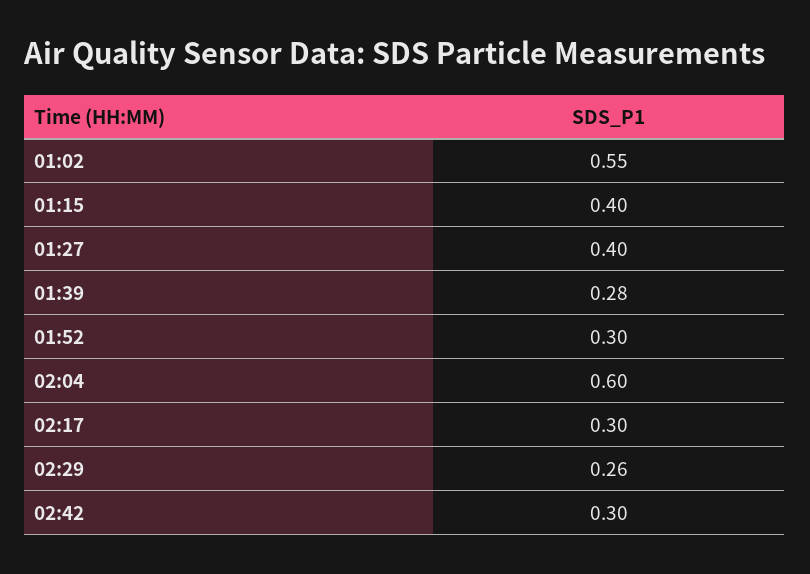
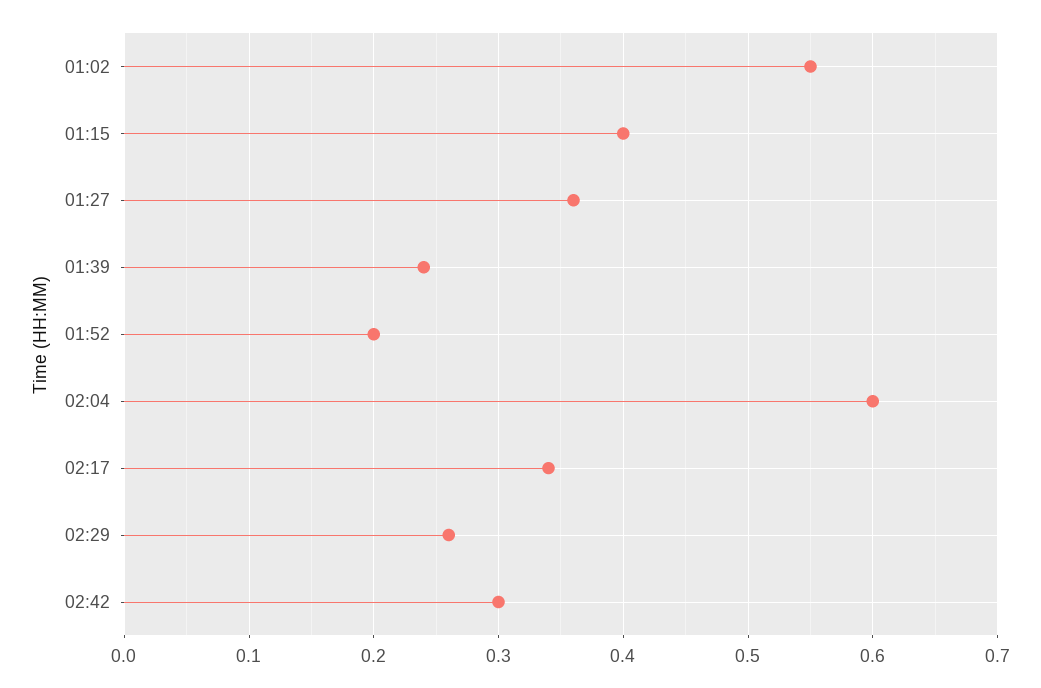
01:27: 0.4 -> 0.36
01:39: 0.28 -> 0.24
01:52: 0.3 -> 0.2
02:17: 0.3 -> 0.34

